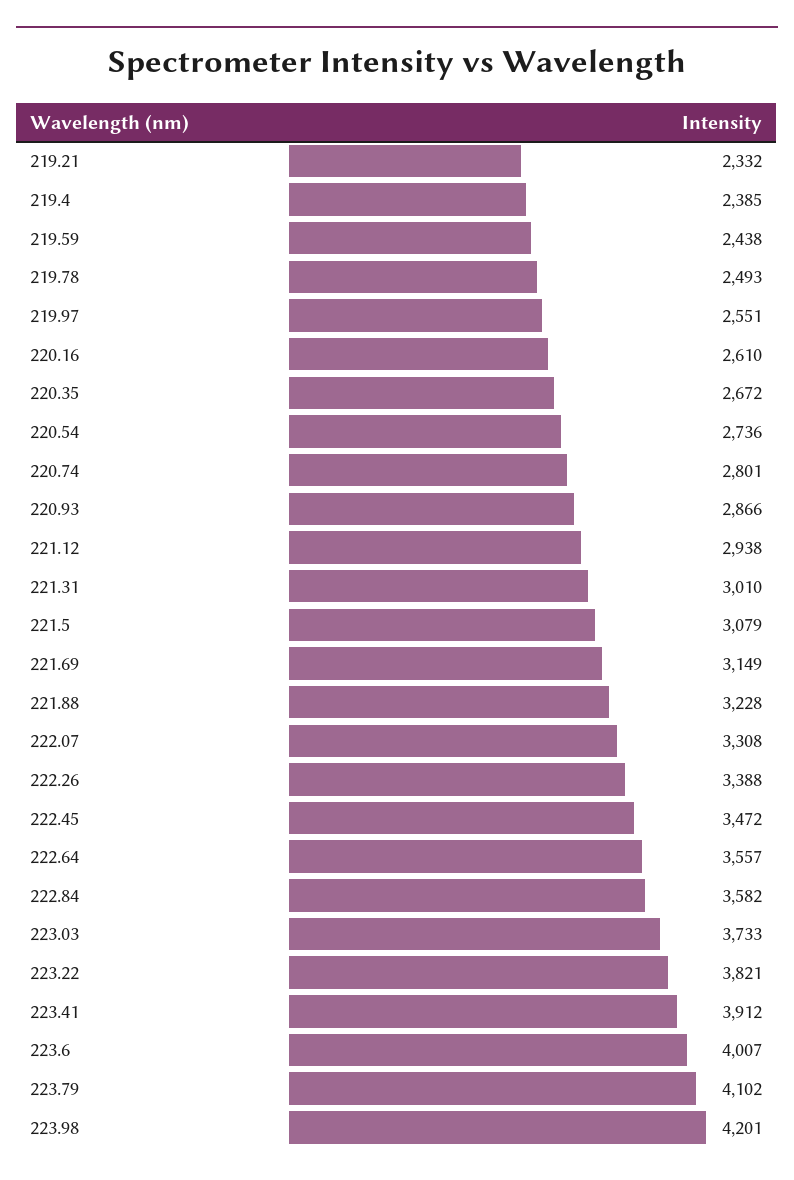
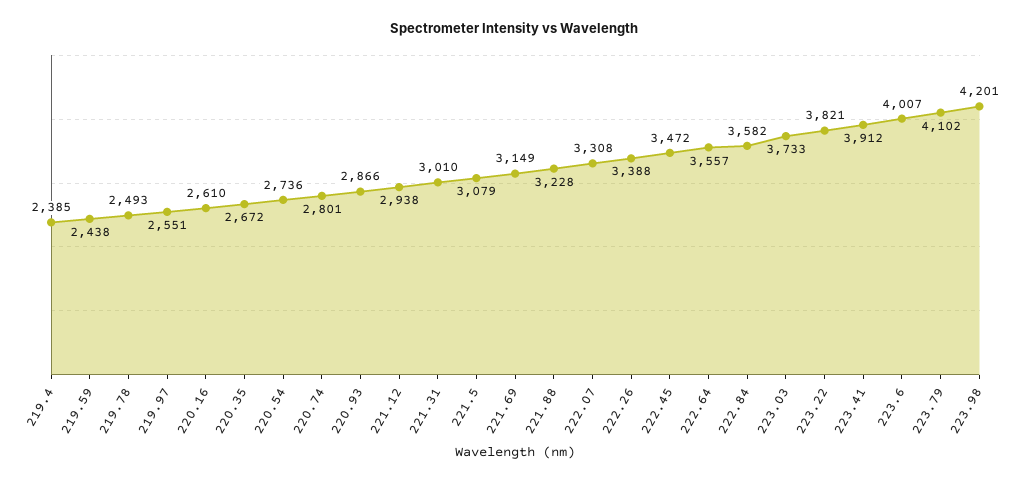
219.21: 2332 -> none

